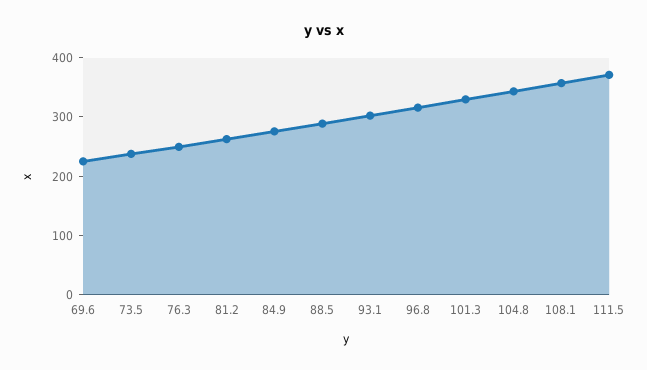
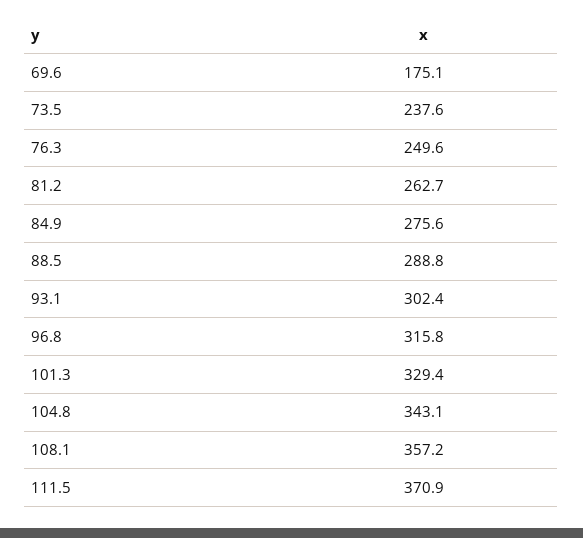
69.6: 220 -> 175.1

